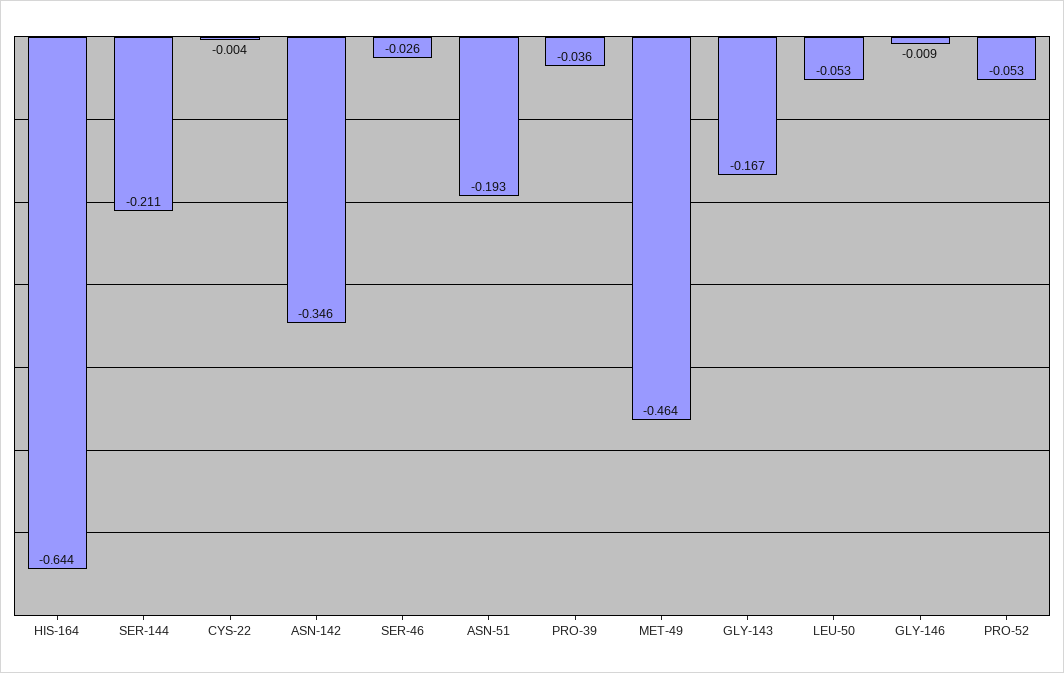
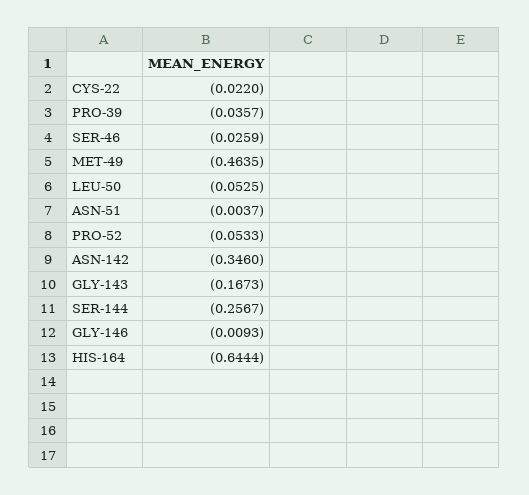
SER-144: -0.211 -> -0.2567
CYS-22: -0.004 -> -0.022
ASN-51: -0.193 -> -0.0037

